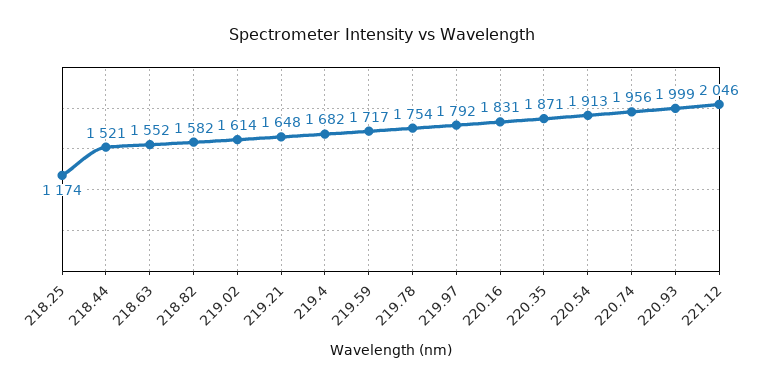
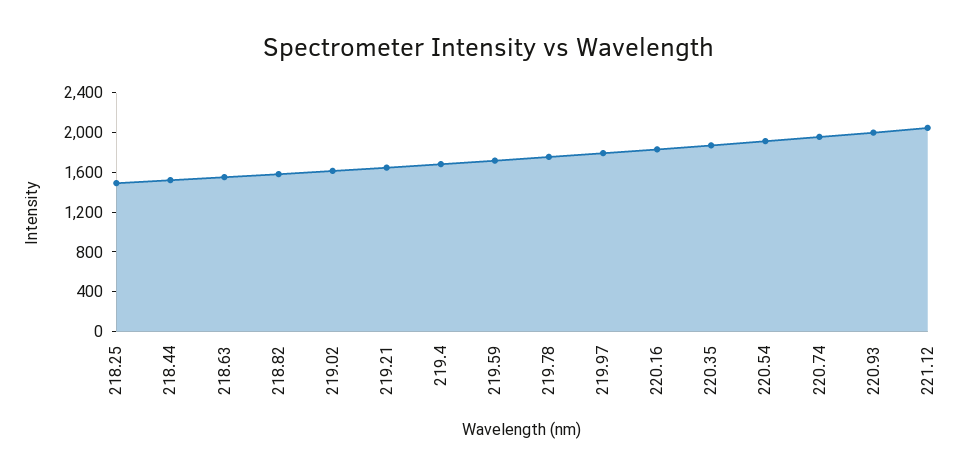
218.25: 1174 -> 1500

